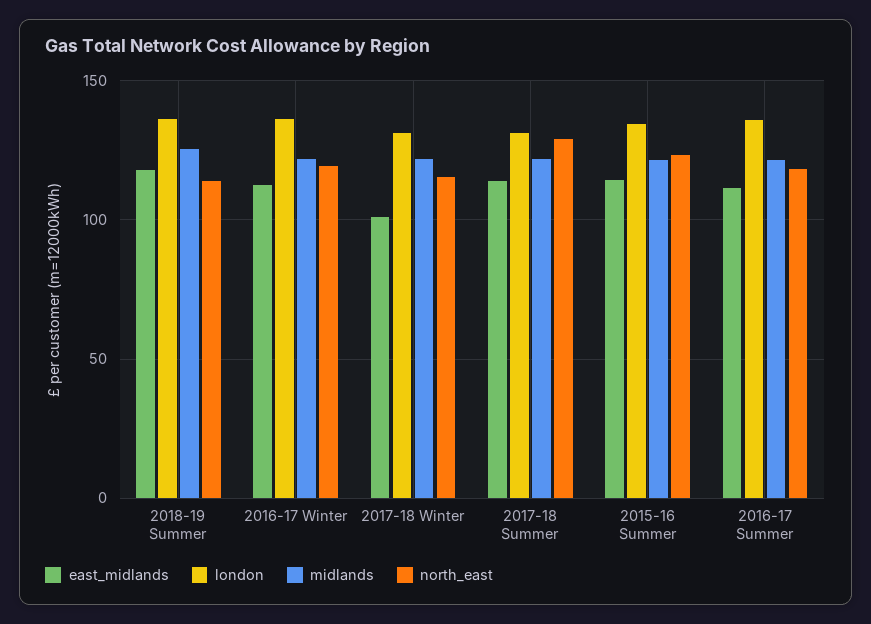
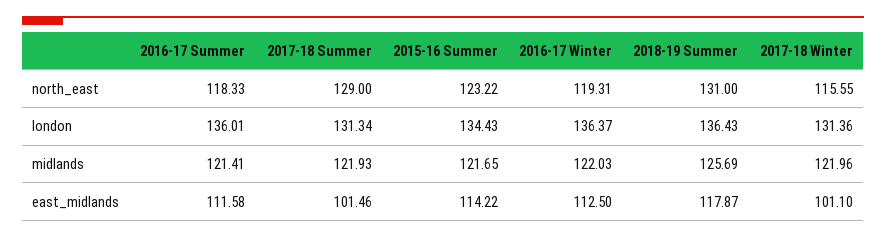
north_east, 2018-19 Summer: 115 -> 131
east_midlands, 2017-18 Summer: 115 -> 101.46

